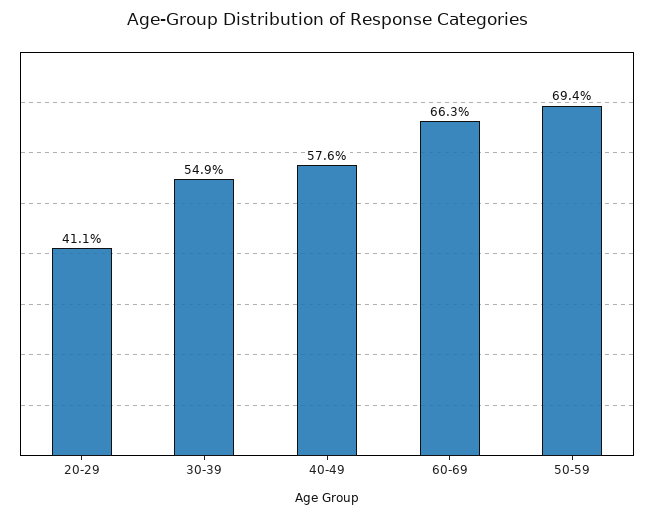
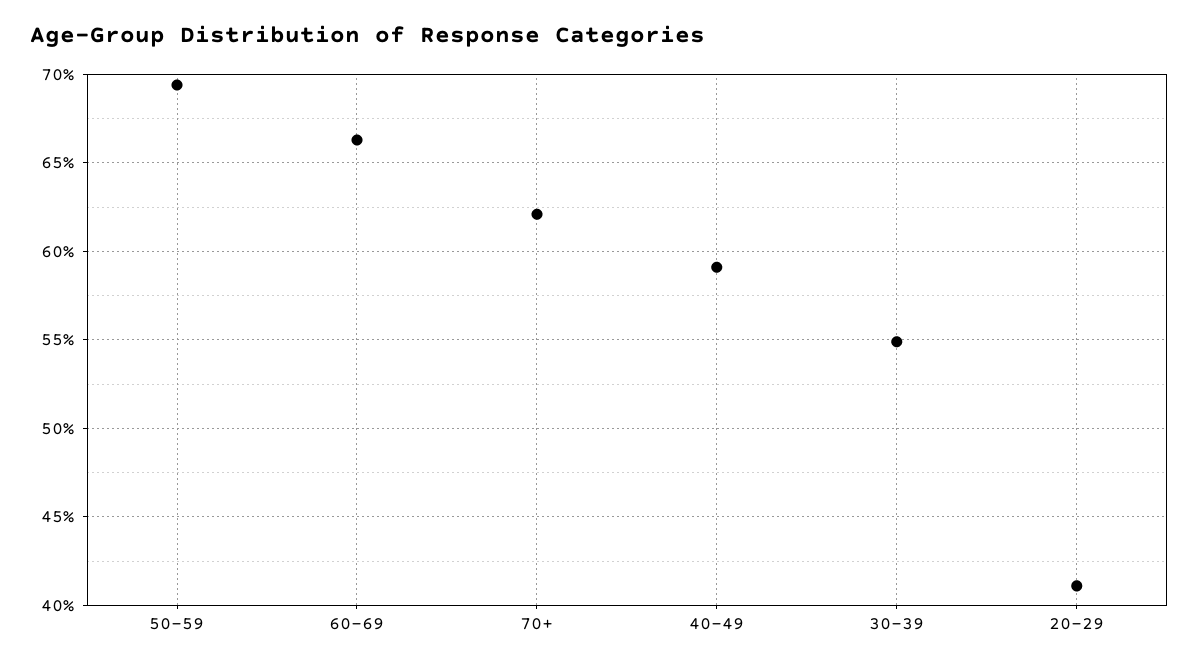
40-49: 57.6 -> 59
70+: none -> 62

